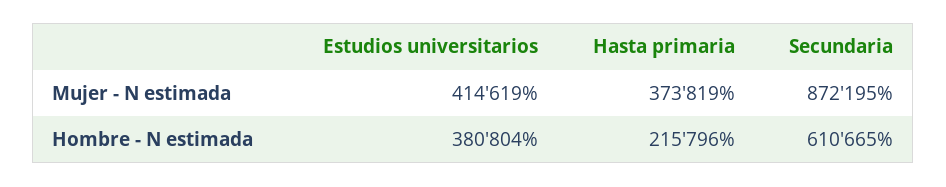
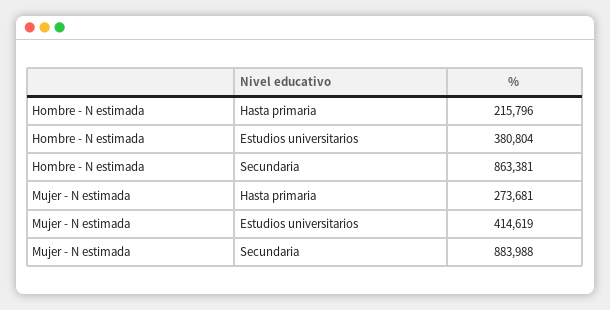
Hasta primaria, Mujer - N estimada: 373819 -> 273681
Secundaria, Mujer - N estimada: 872195 -> 883988
Secundaria, Hombre - N estimada: 610665 -> 863381

